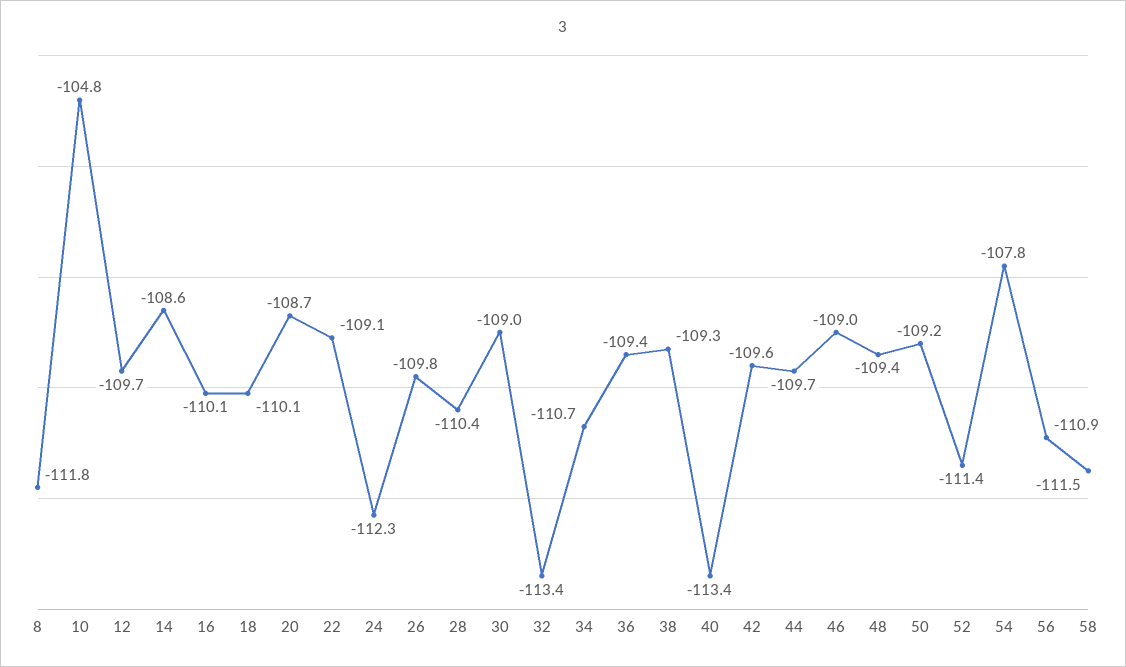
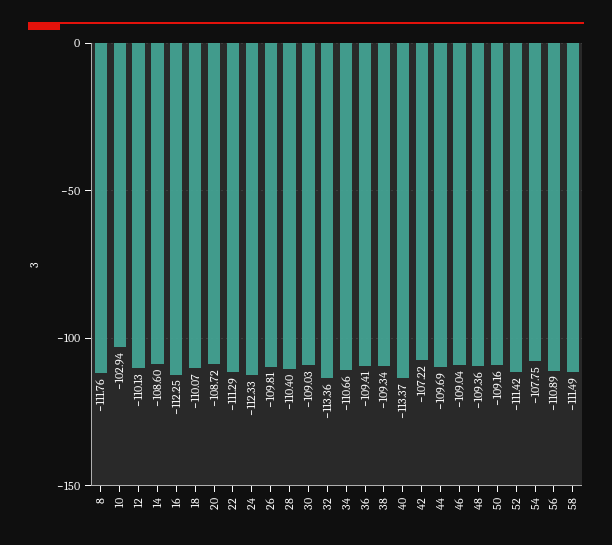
10: -104.8 -> -102.94
12: -109.7 -> -110.13
16: -110.1 -> -112.25
22: -109.1 -> -111.29
42: -109.6 -> -107.22

